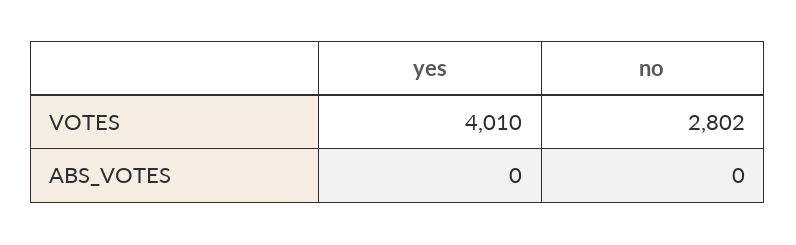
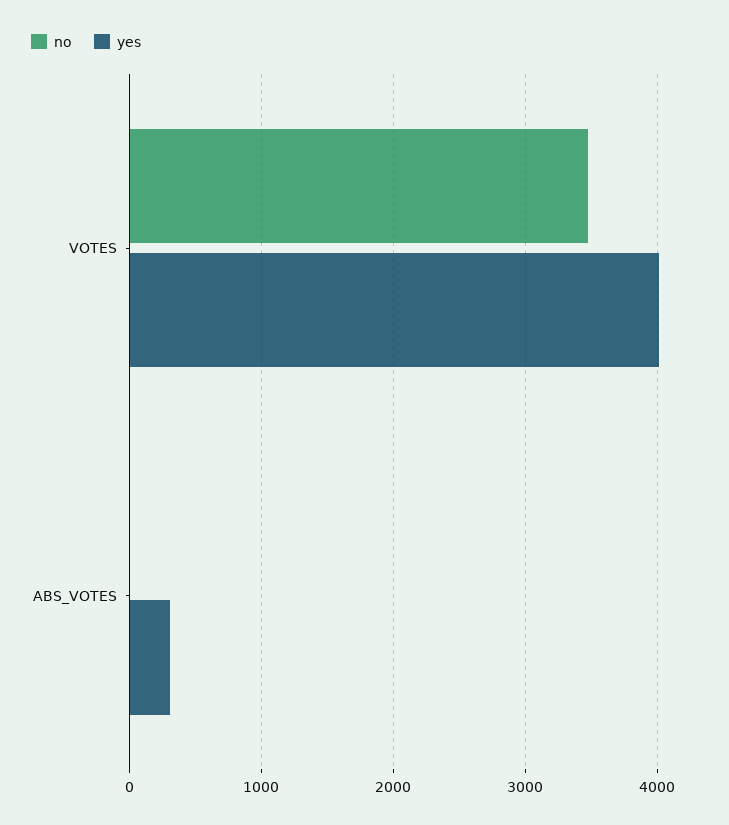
no, VOTES: 2802 -> 3500
yes, ABS_VOTES: 0 -> 300

